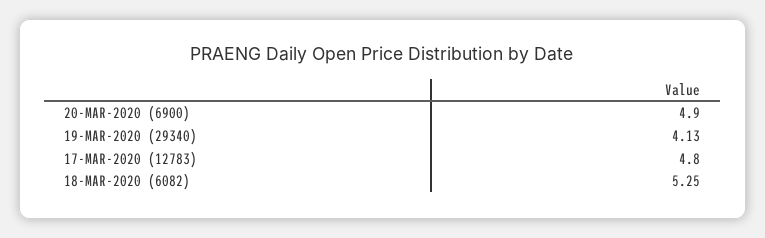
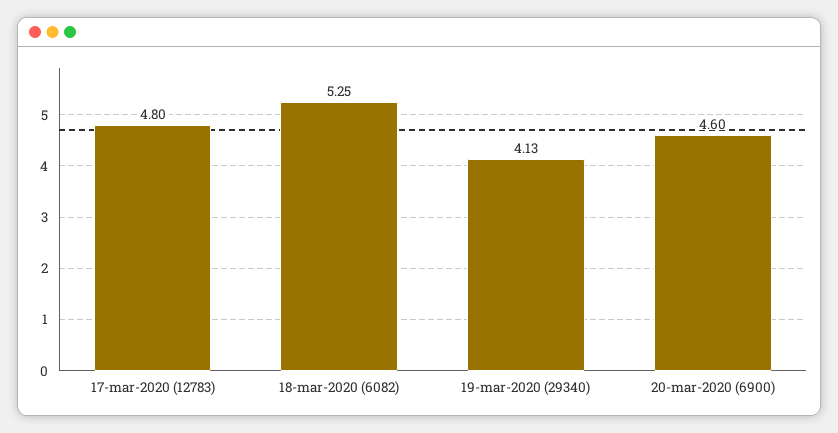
20-MAR-2020 (6900): 4.9 -> 4.6

